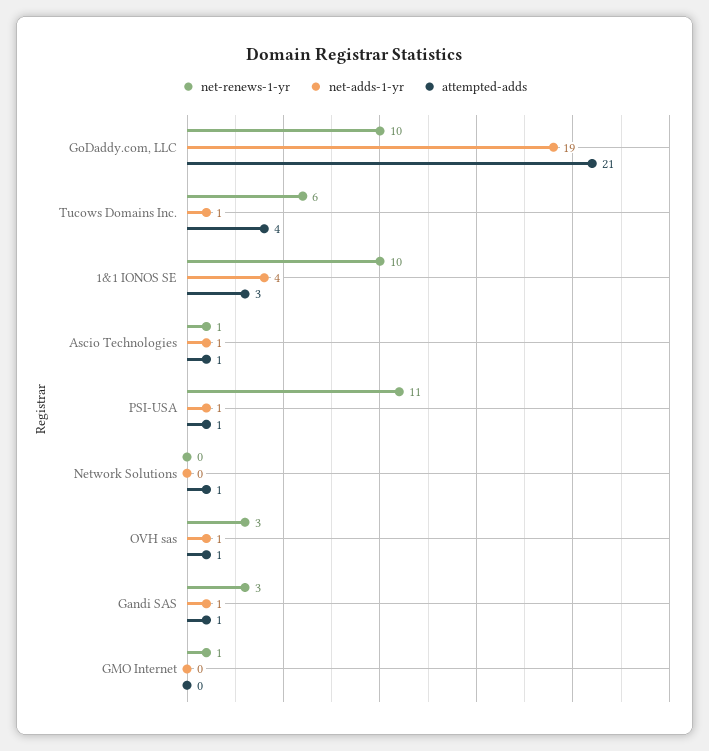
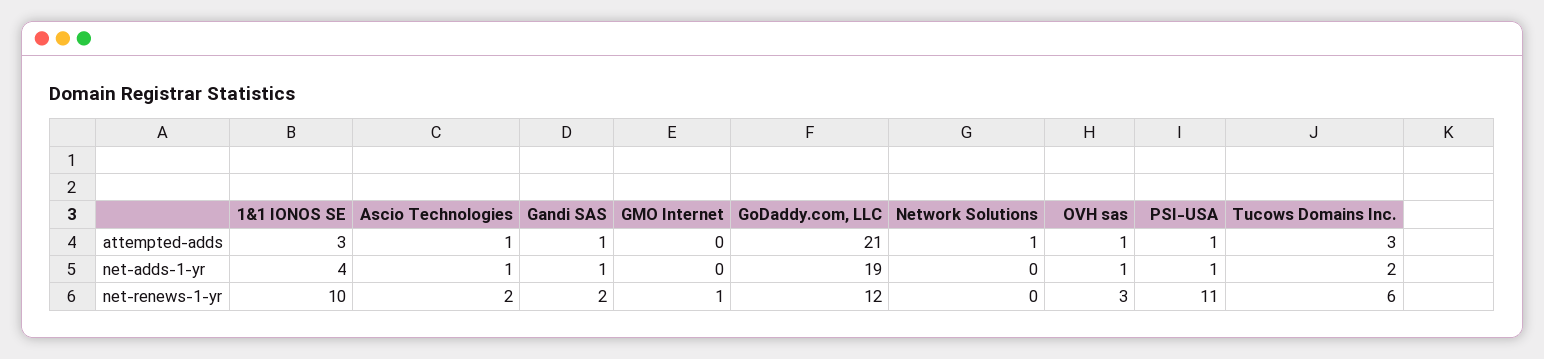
net-renews-1-yr, GoDaddy.com, LLC: 10 -> 12
net-adds-1-yr, Tucows Domains Inc.: 1 -> 2
attempted-adds, Tucows Domains Inc.: 4 -> 3
net-renews-1-yr, Ascio Technologies: 1 -> 2
net-renews-1-yr, Gandi SAS: 3 -> 2

